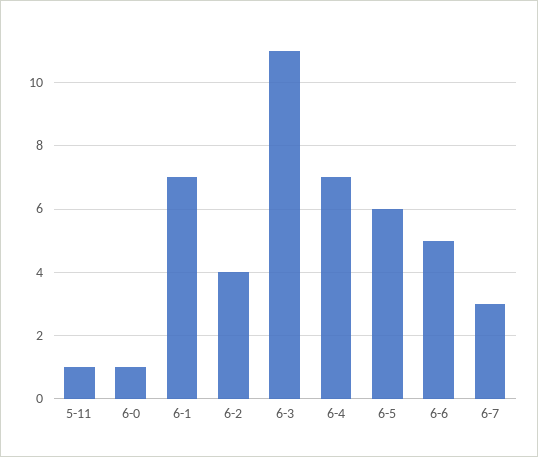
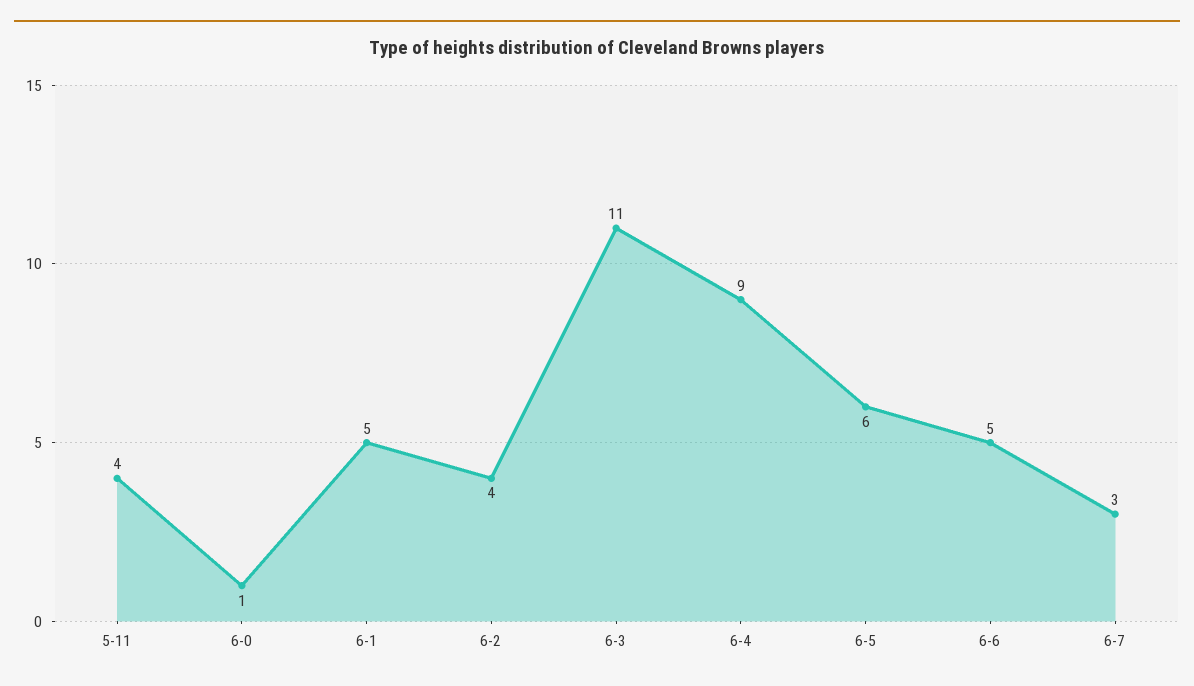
5-11: 1 -> 4
6-1: 7 -> 5
6-4: 7 -> 9

